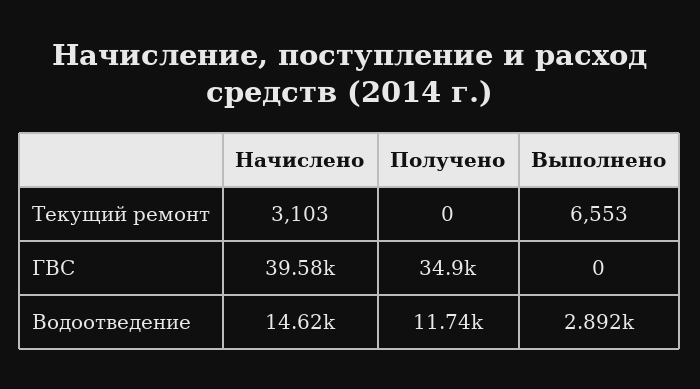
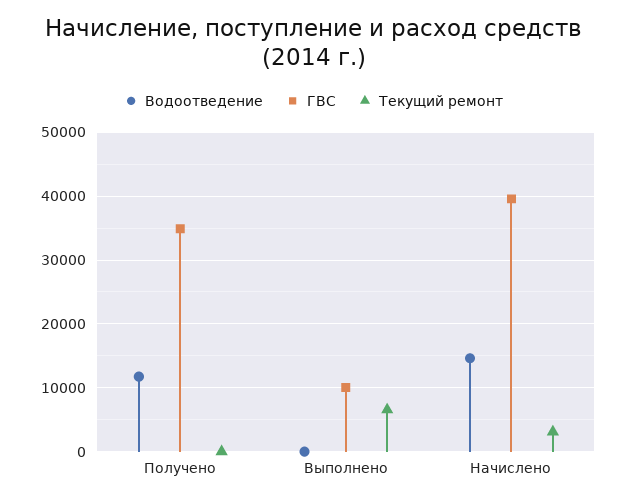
ГВС, Выполнено: 0 -> 10000
Водоотведение, Выполнено: 2892 -> 0

